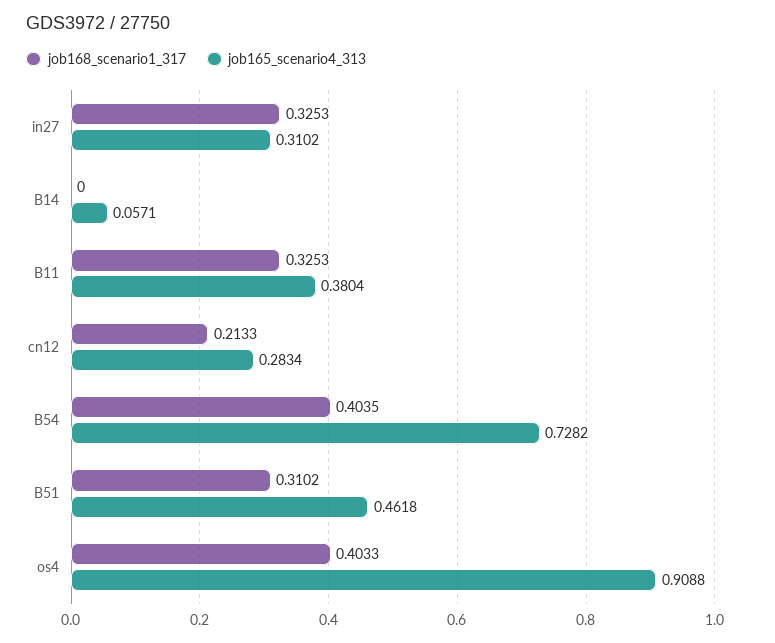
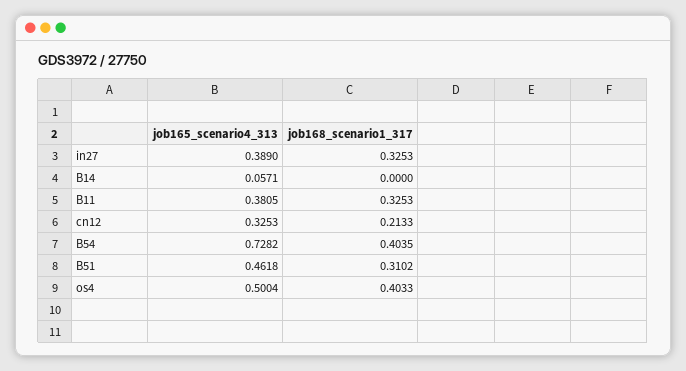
job165_scenario4_313, in27: 0.3102 -> 0.389
job165_scenario4_313, B11: 0.3804 -> 0.3805
job165_scenario4_313, cn12: 0.2834 -> 0.3253
job165_scenario4_313, os4: 0.9088 -> 0.5004

